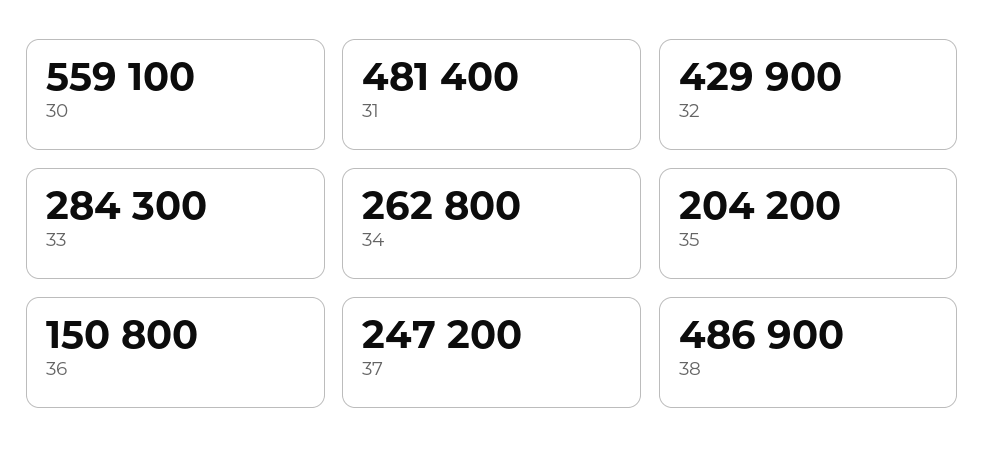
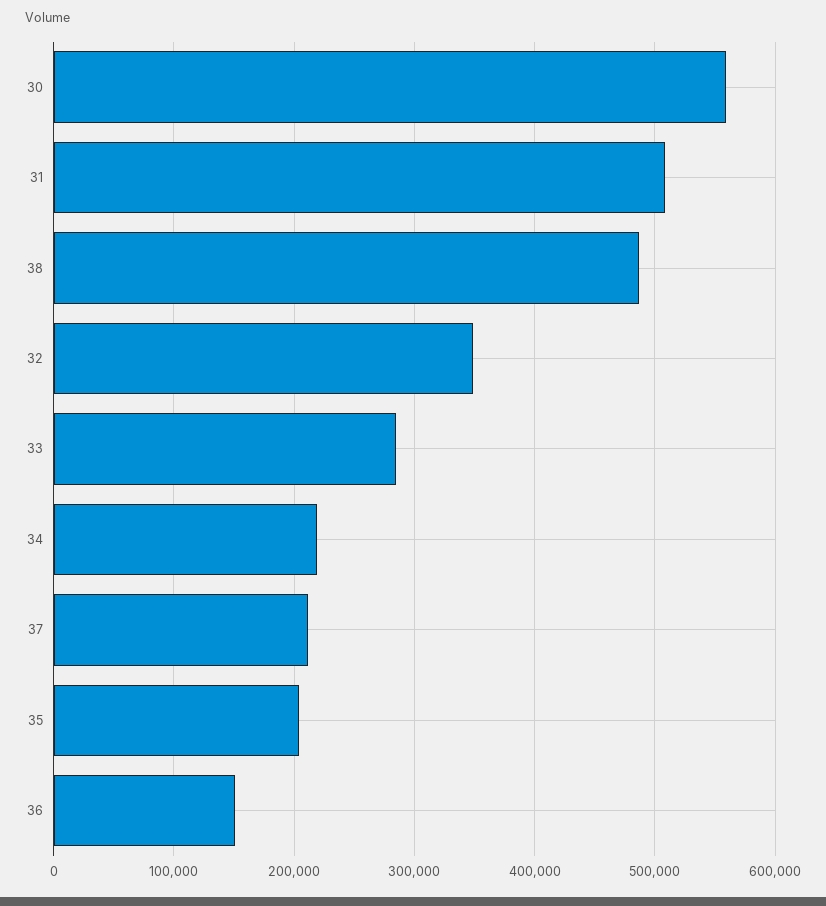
31: 481400 -> 510000
32: 429900 -> 350000
34: 262800 -> 220000
37: 247200 -> 210000

